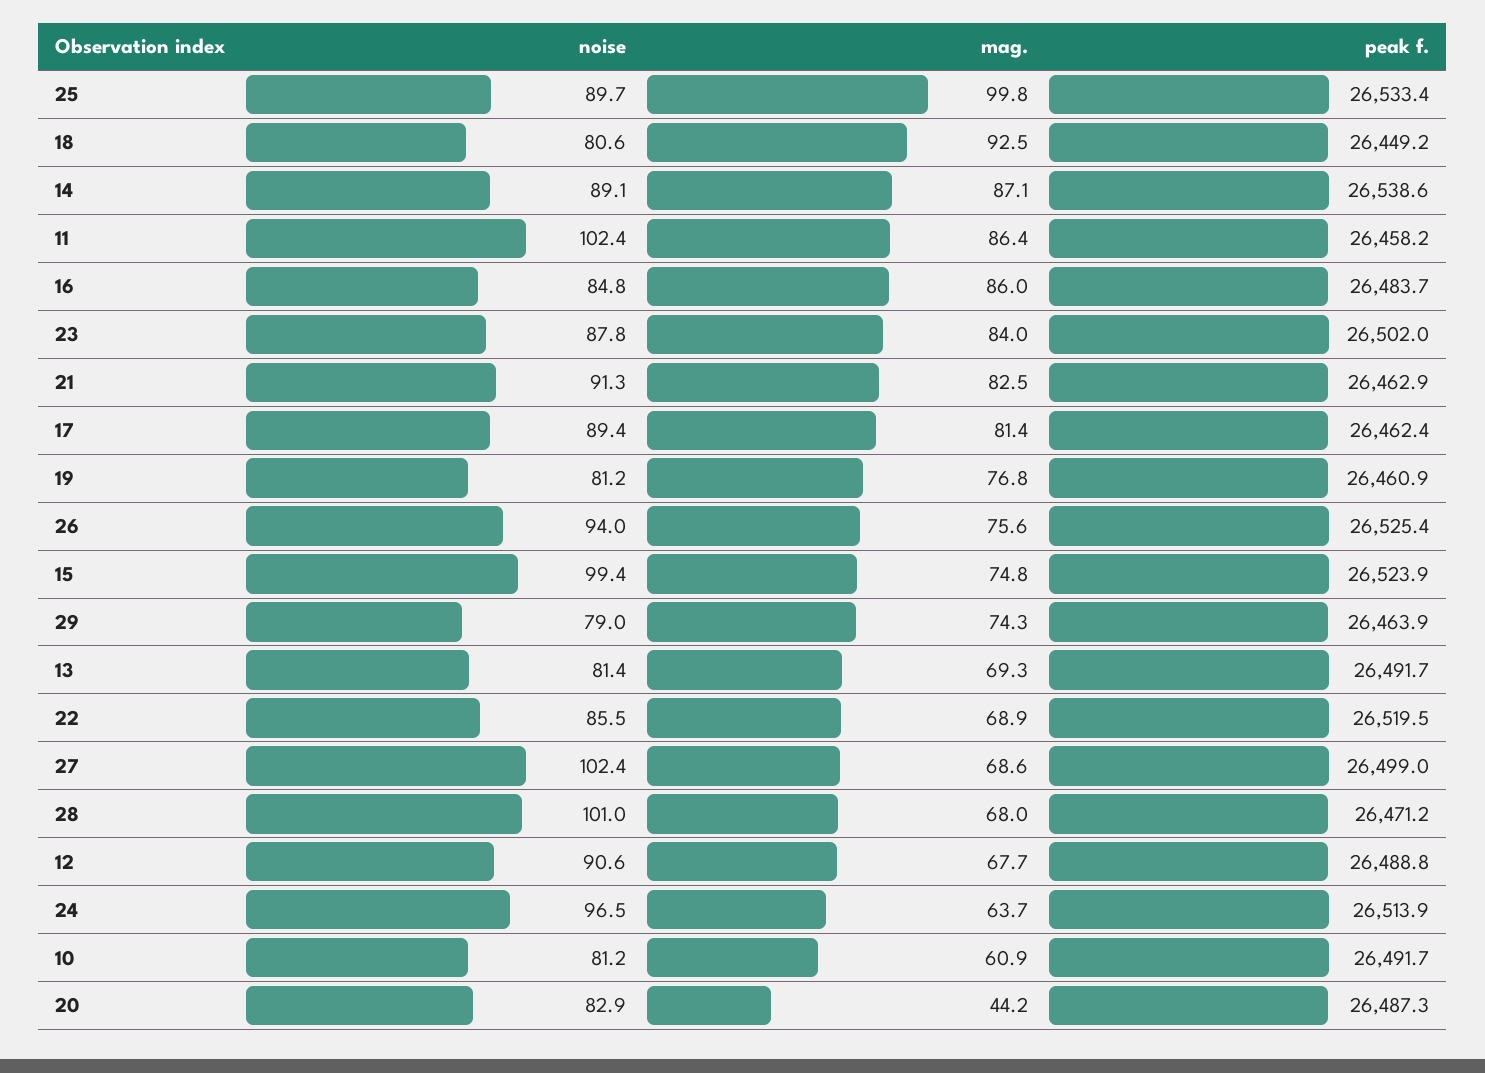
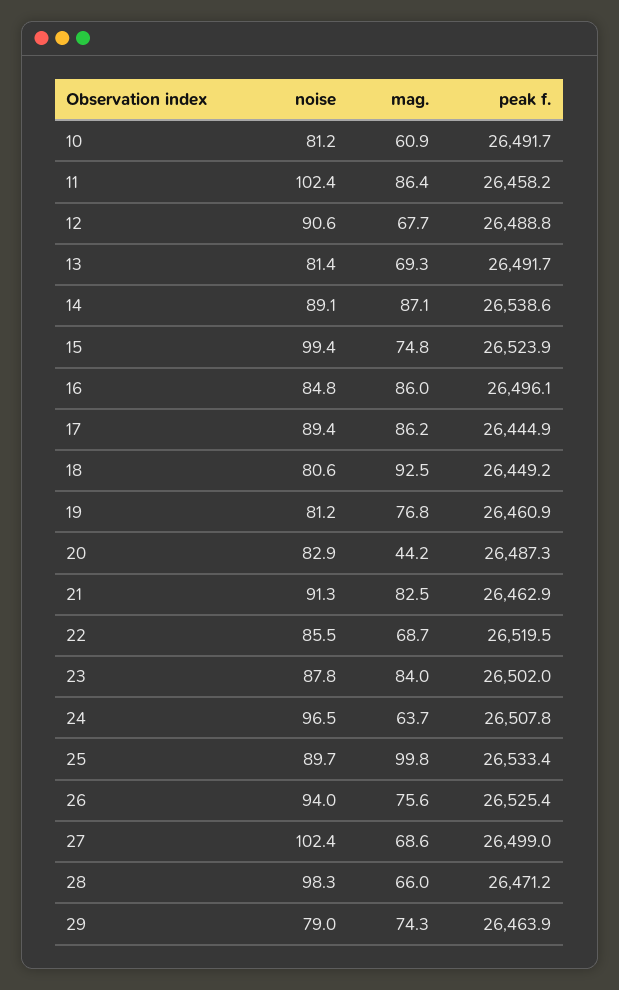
peak f., 16: 26483.7 -> 26496.1
mag., 17: 81.4 -> 86.2
peak f., 17: 26462.4 -> 26444.9
mag., 22: 68.9 -> 68.7
noise, 28: 101 -> 98.3
mag., 28: 68 -> 66
peak f., 24: 26513.9 -> 26507.8

